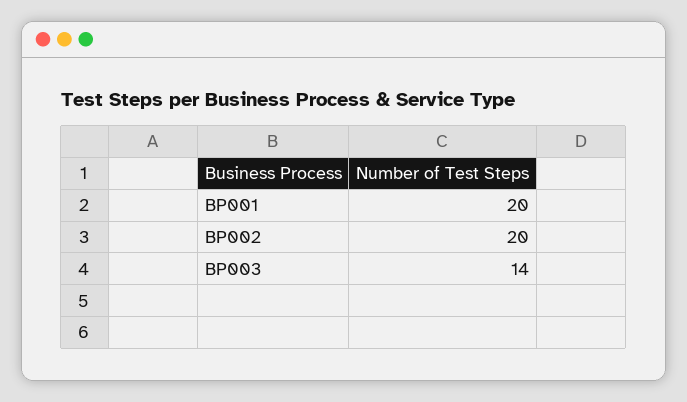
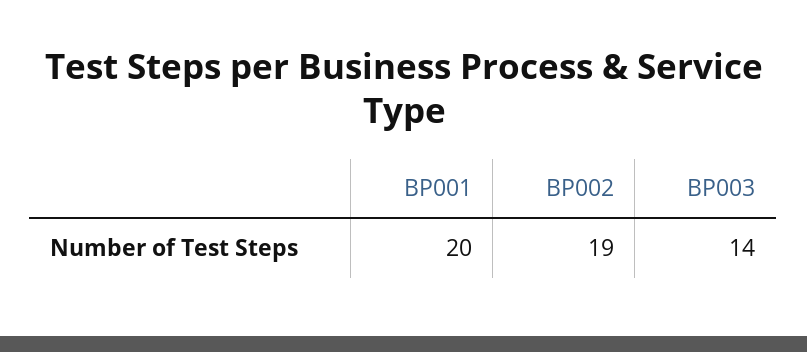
BP002: 20 -> 19

